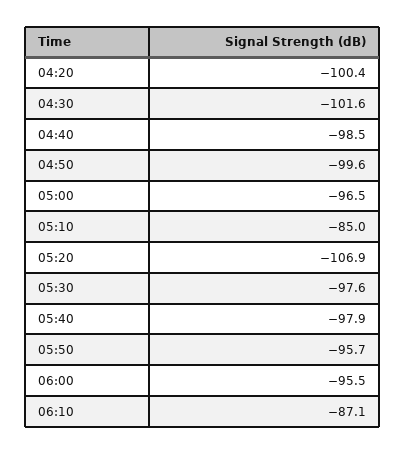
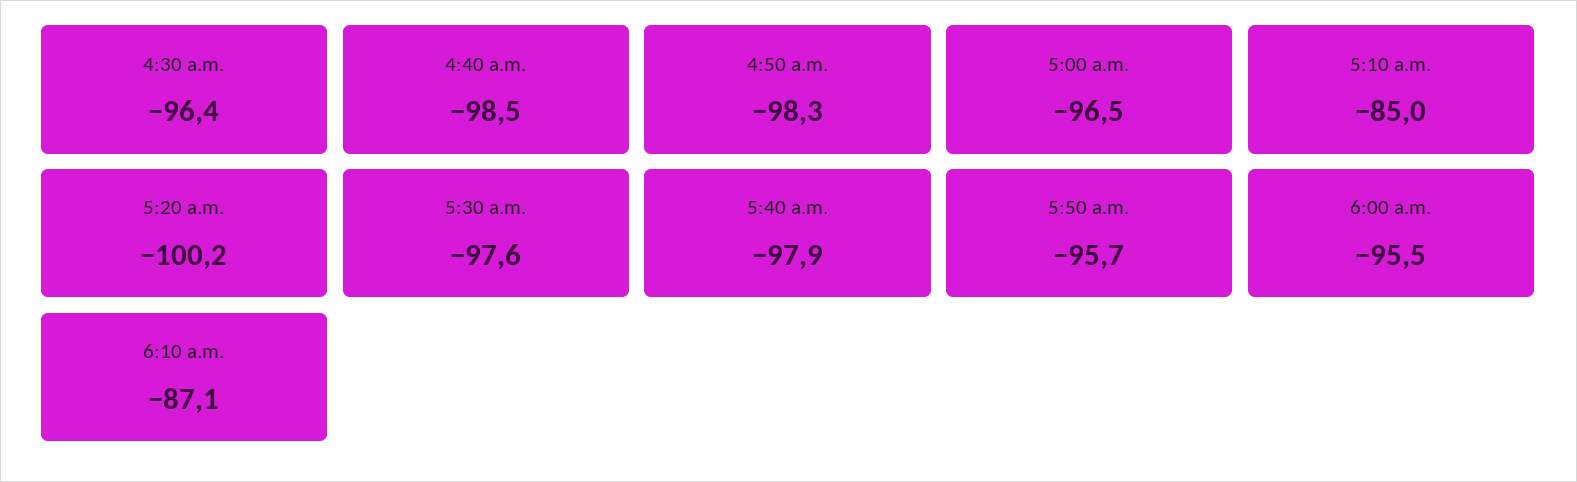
04:20: -100.4 -> none
04:30: -101.6 -> -96.4
04:50: -99.6 -> -98.3
05:20: -106.9 -> -100.2

